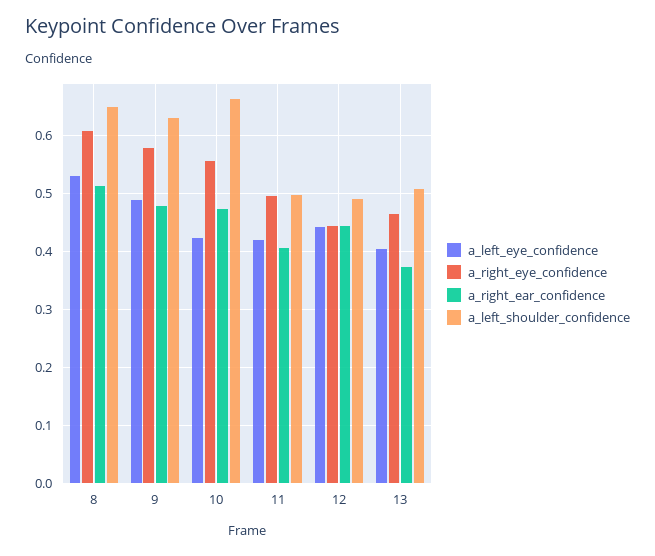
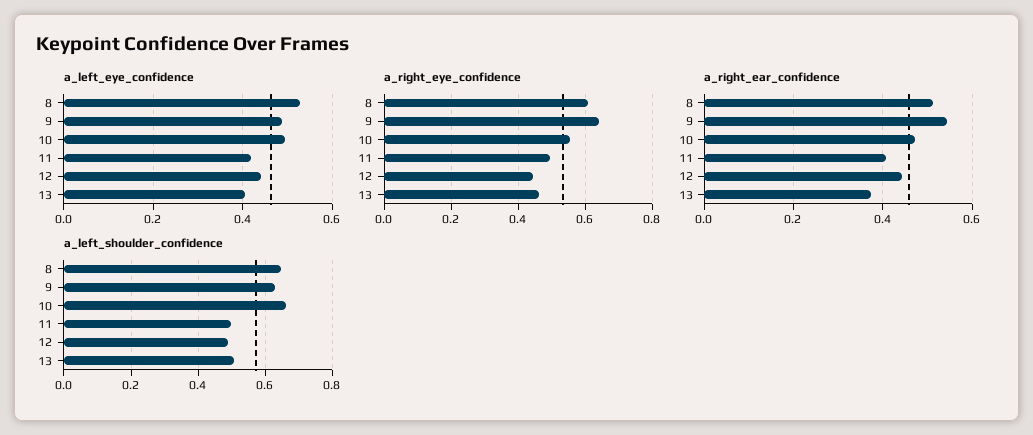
a_right_eye_confidence, 9: 0.58 -> 0.64
a_right_ear_confidence, 9: 0.48 -> 0.54
a_left_eye_confidence, 10: 0.42 -> 0.5

